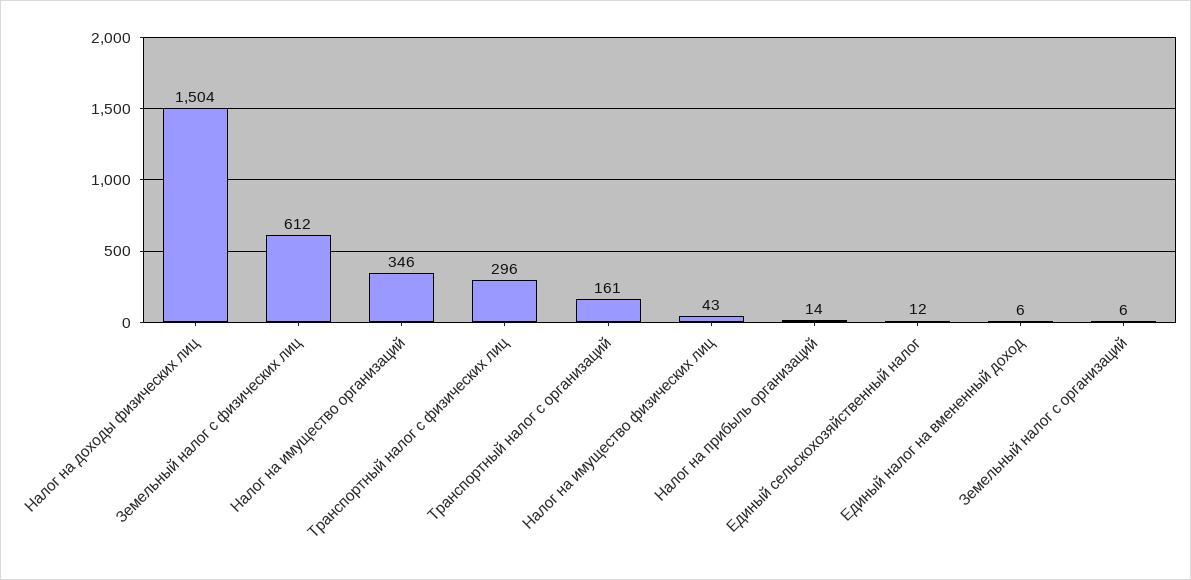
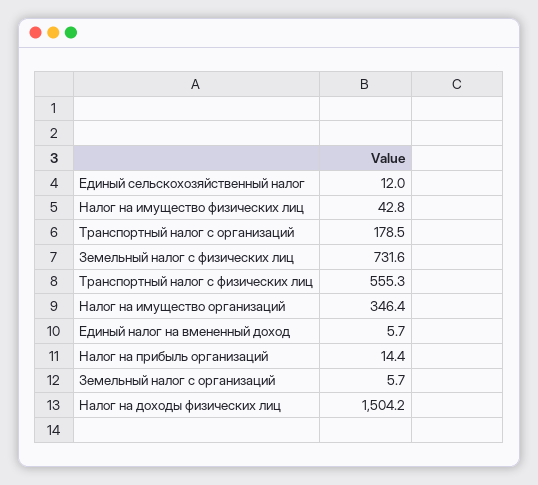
Земельный налог с физических лиц: 612 -> 731.6
Транспортный налог с физических лиц: 296 -> 555.3
Транспортный налог с организаций: 161 -> 178.5

